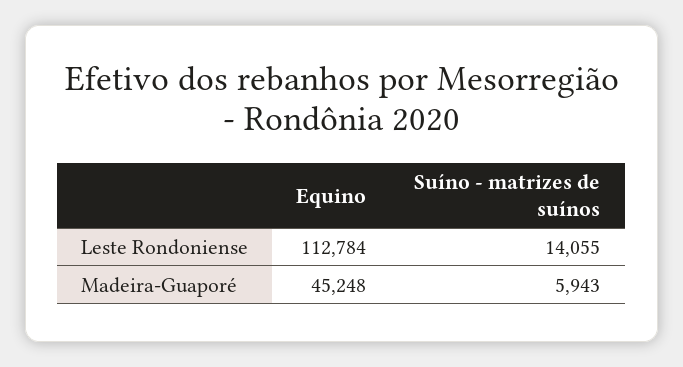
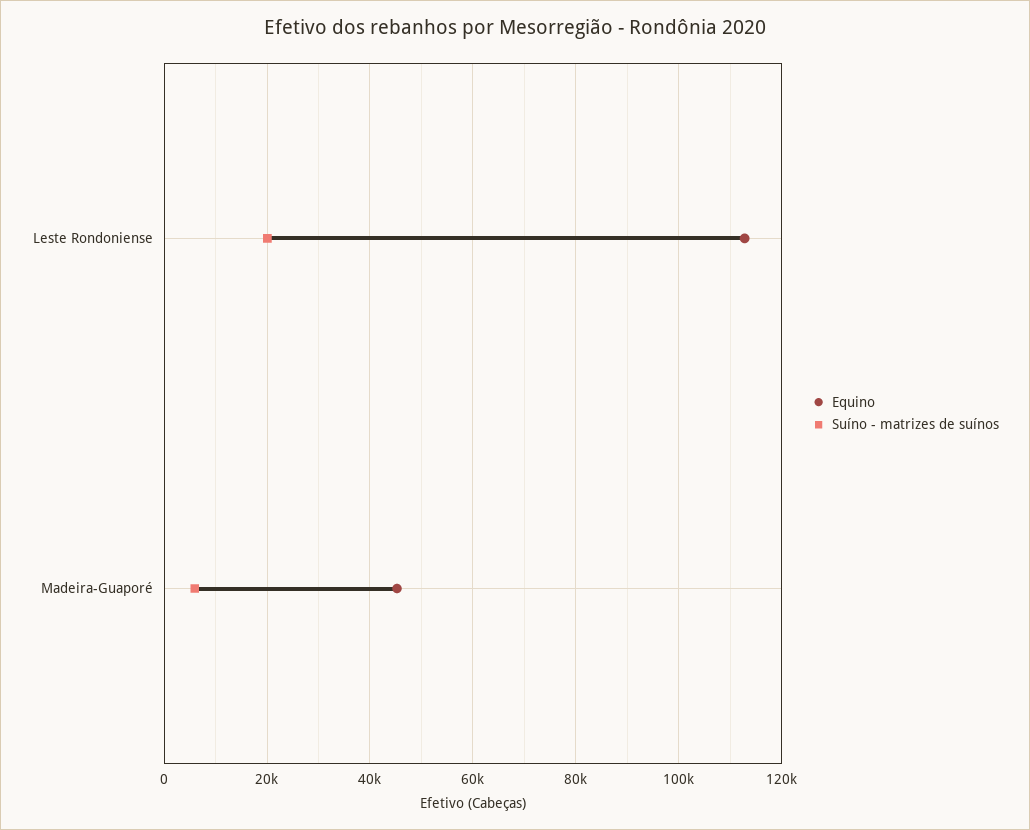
Suíno - matrizes de suínos, Leste Rondoniense: 14055 -> 20000

